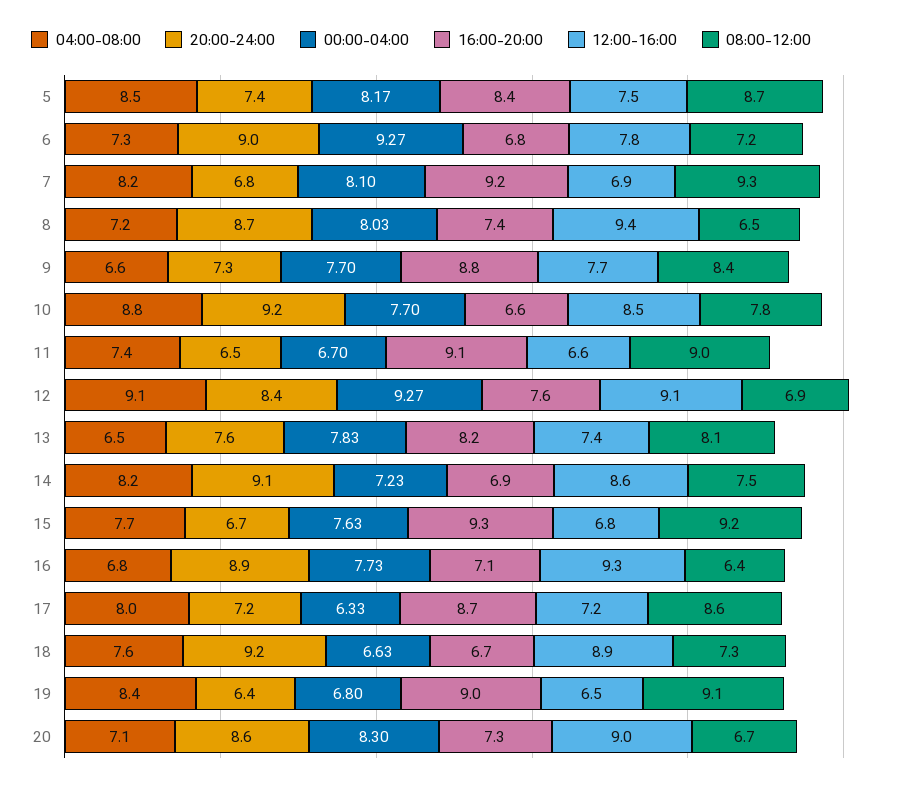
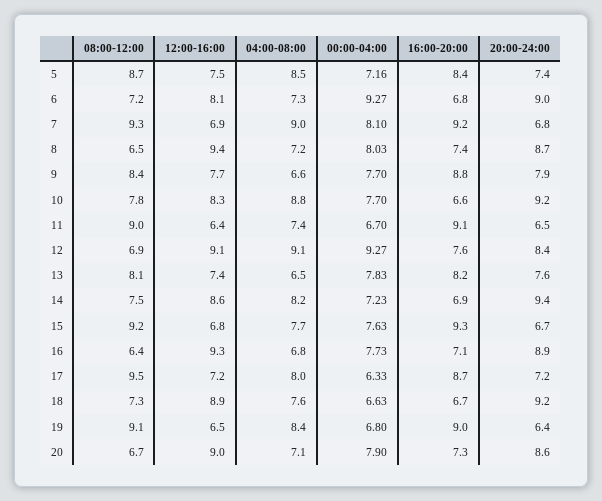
00:00-04:00, 5: 8.17 -> 7.16
12:00-16:00, 6: 7.8 -> 8.1
04:00-08:00, 7: 8.2 -> 9
20:00-24:00, 9: 7.3 -> 7.9
12:00-16:00, 10: 8.5 -> 8.3
12:00-16:00, 11: 6.6 -> 6.4
20:00-24:00, 14: 9.1 -> 9.4
08:00-12:00, 17: 8.6 -> 9.5
00:00-04:00, 20: 8.3 -> 7.9

